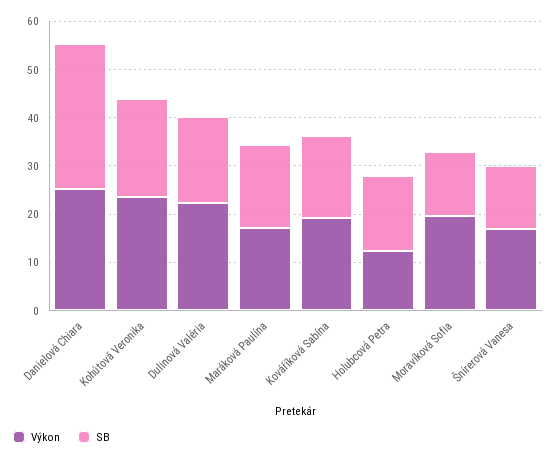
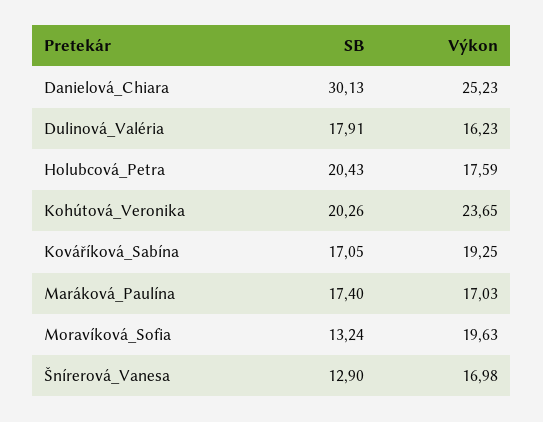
Výkon, Dulinová Valéria: 22 -> 16.23
Výkon, Holubcová Petra: 12 -> 17.59
SB, Holubcová Petra: 16 -> 20.43

